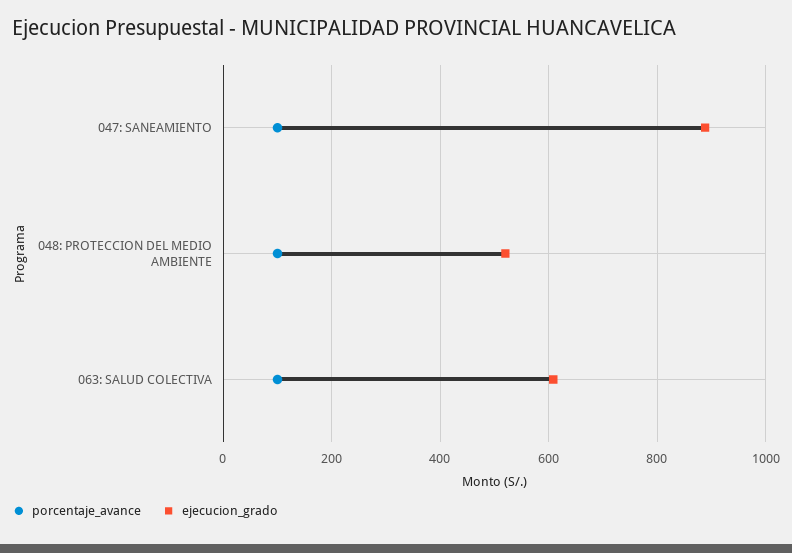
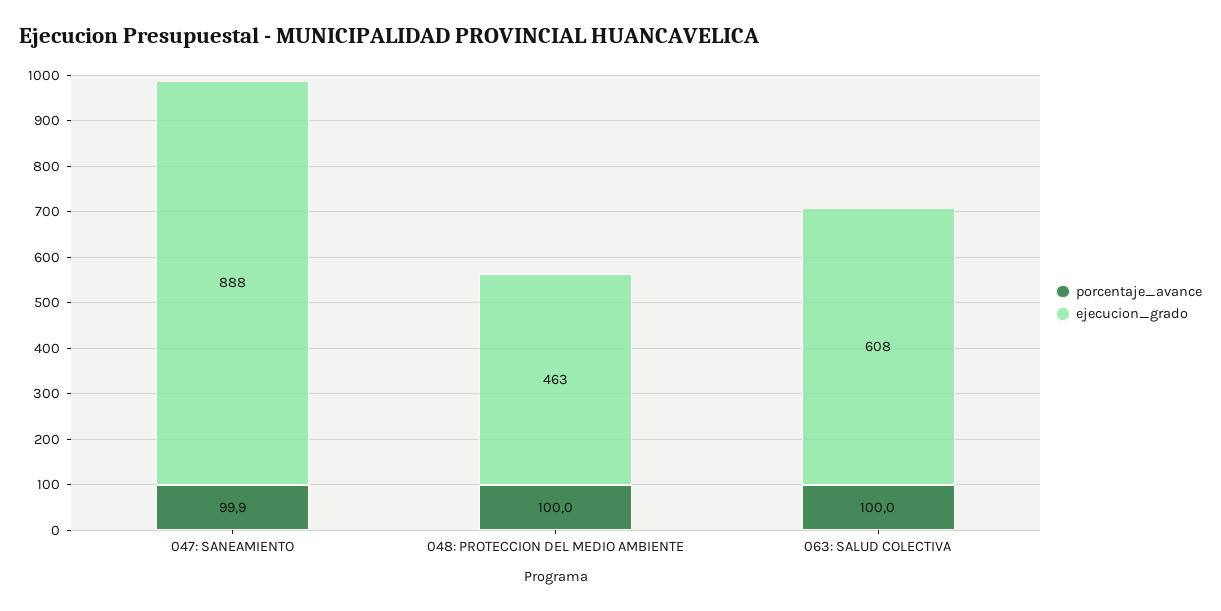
ejecucion_grado, 048: PROTECCION DEL MEDIO AMBIENTE: 520 -> 463

